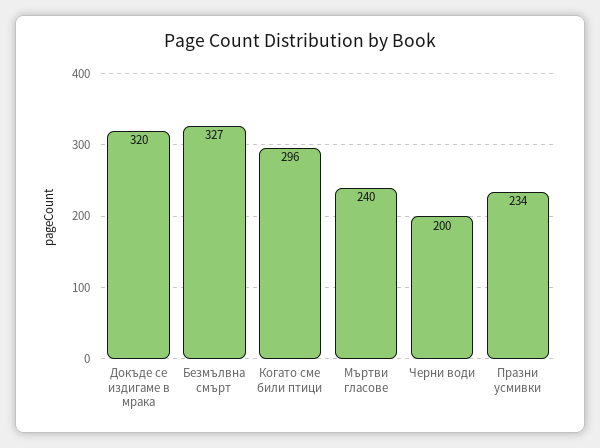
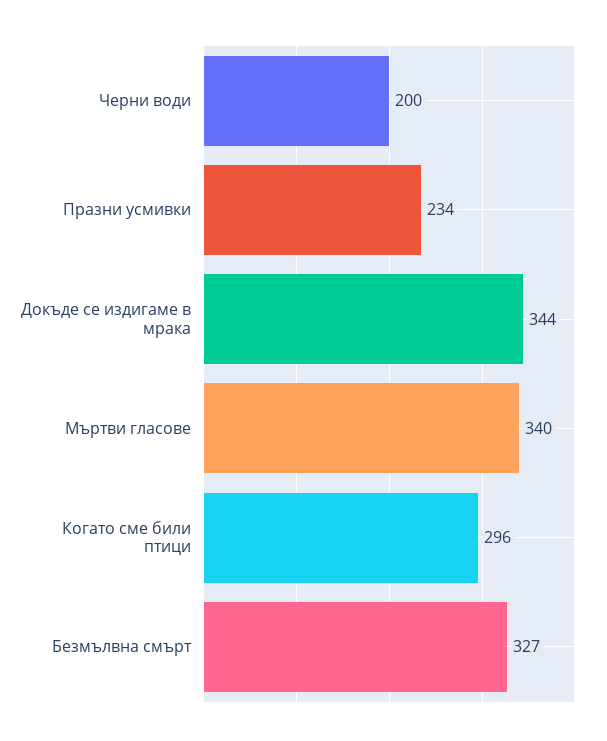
Докъде се издигаме в мрака: 320 -> 344
Мъртви гласове: 240 -> 340

